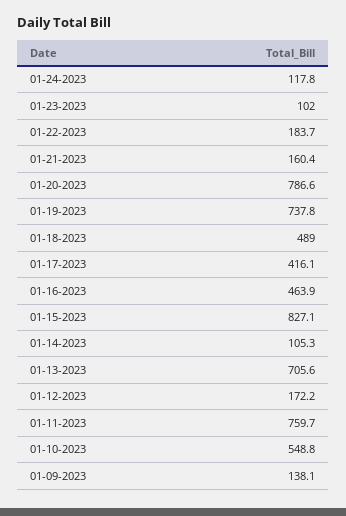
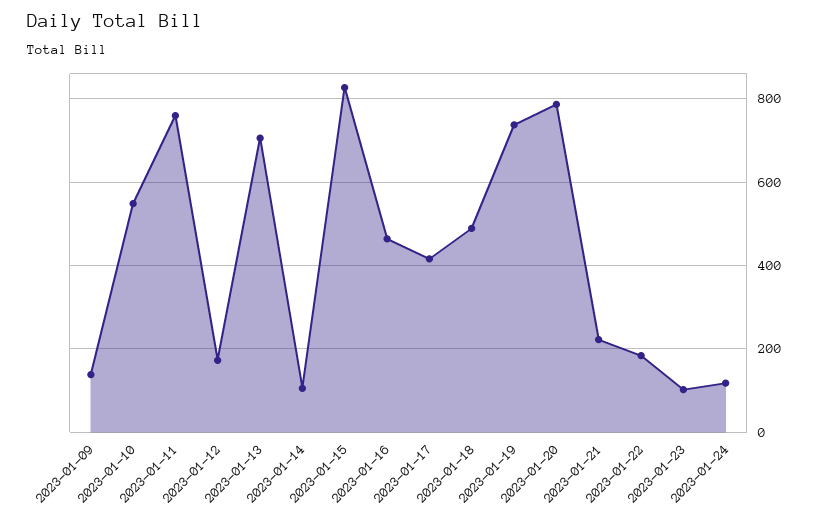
01-21-2023: 160.4 -> 220

